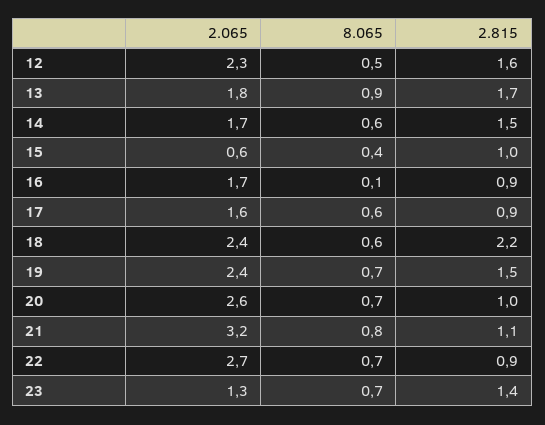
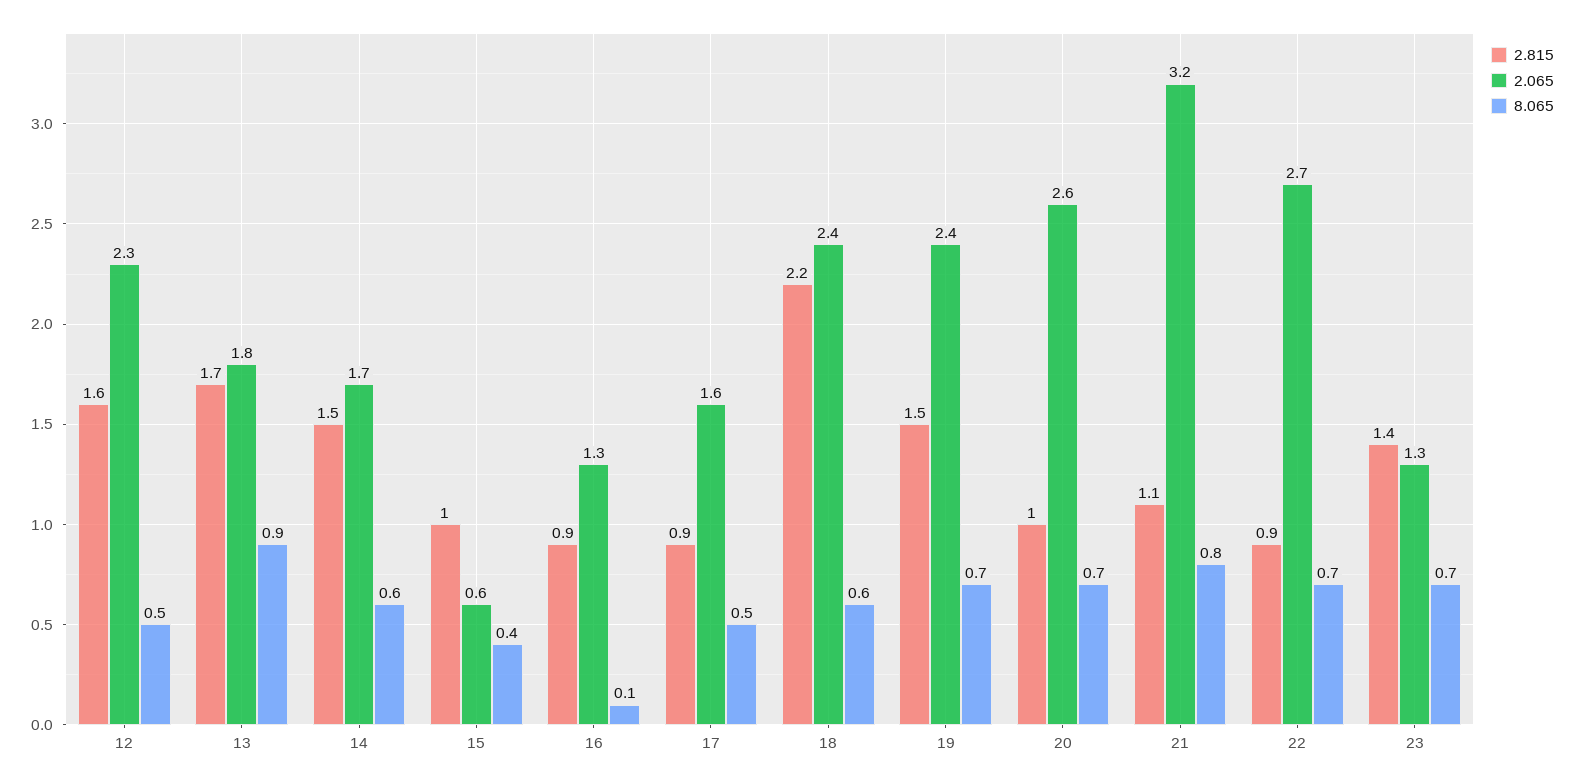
2.065, 16: 1.7 -> 1.3
8.065, 17: 0.6 -> 0.5

